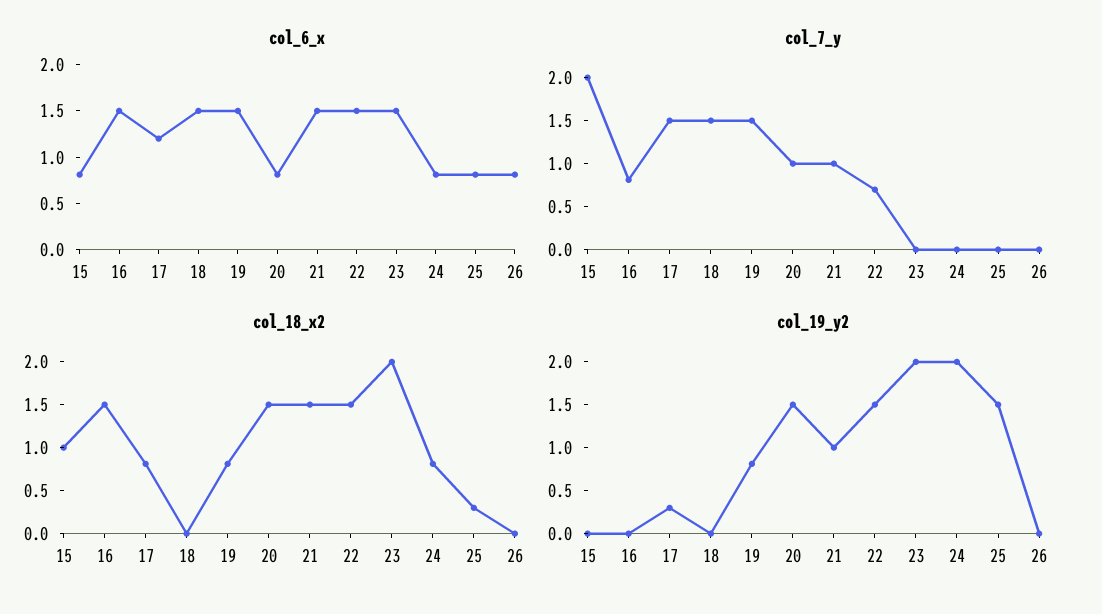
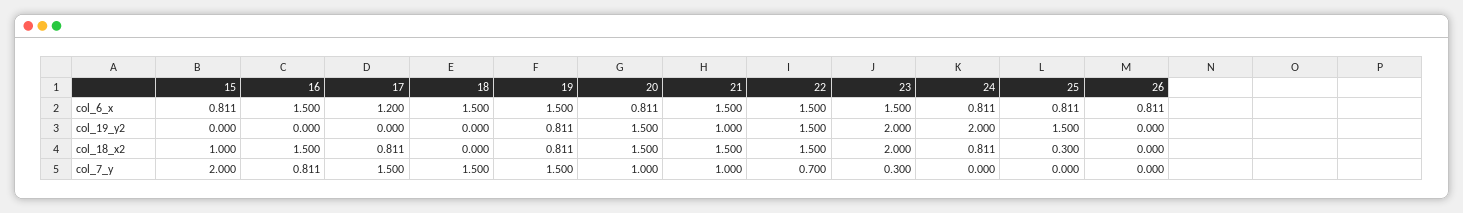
col_7_y, 23: 0 -> 0.3
col_19_y2, 17: 0.3 -> 0

